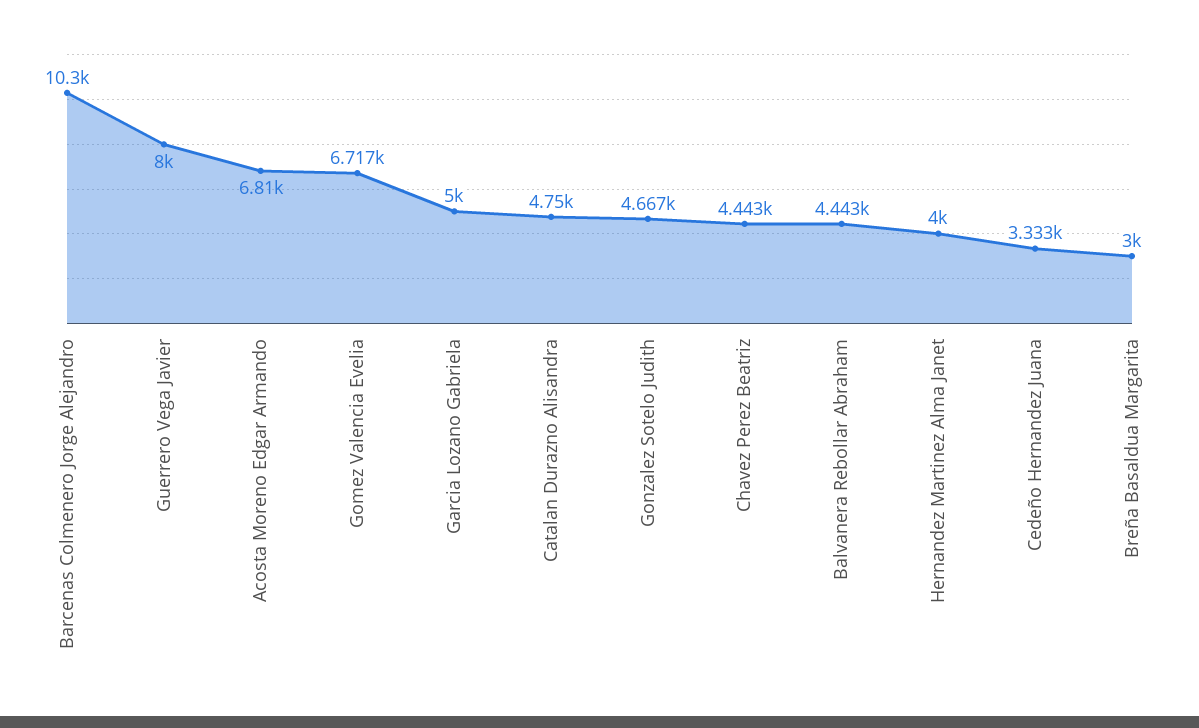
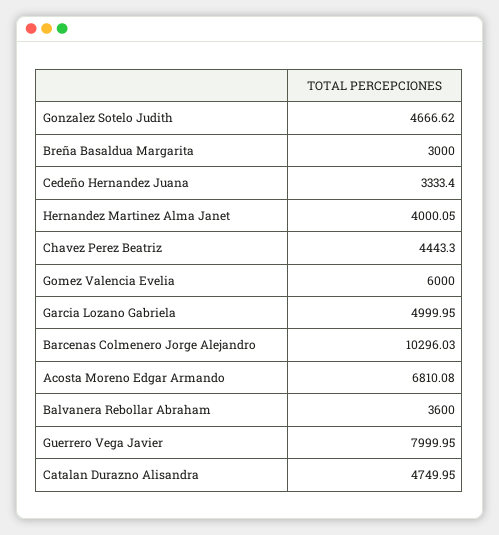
Gomez Valencia Evelia: 6717 -> 6000
Balvanera Rebollar Abraham: 4443 -> 3600

